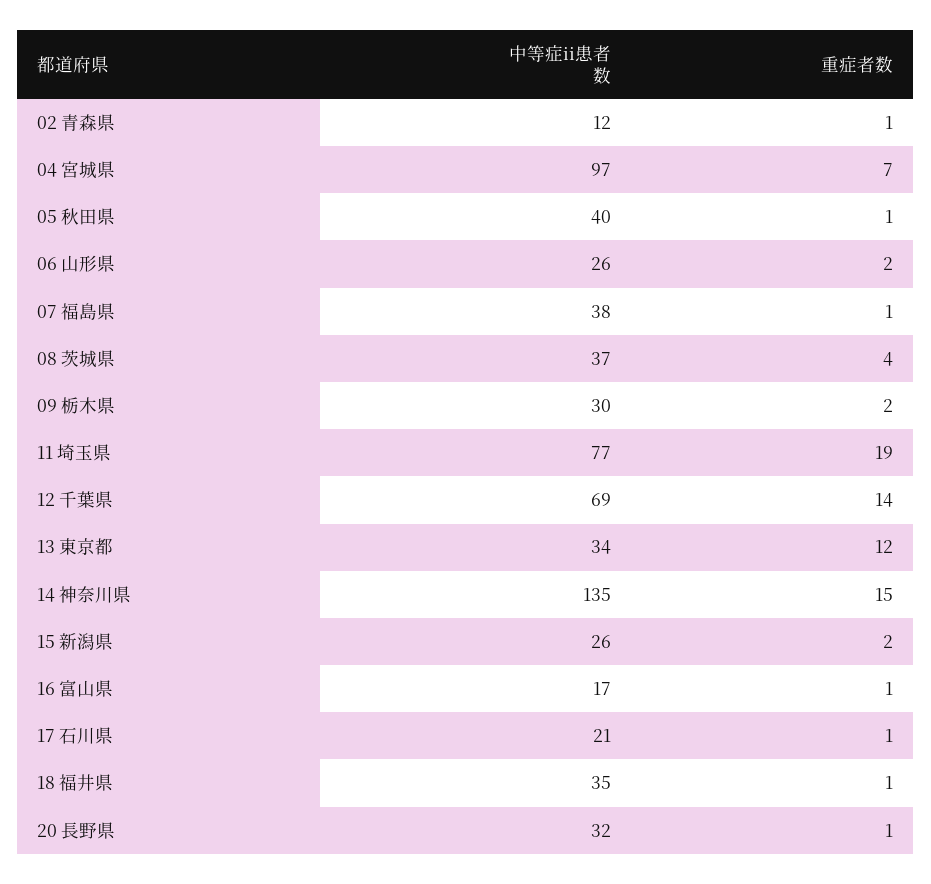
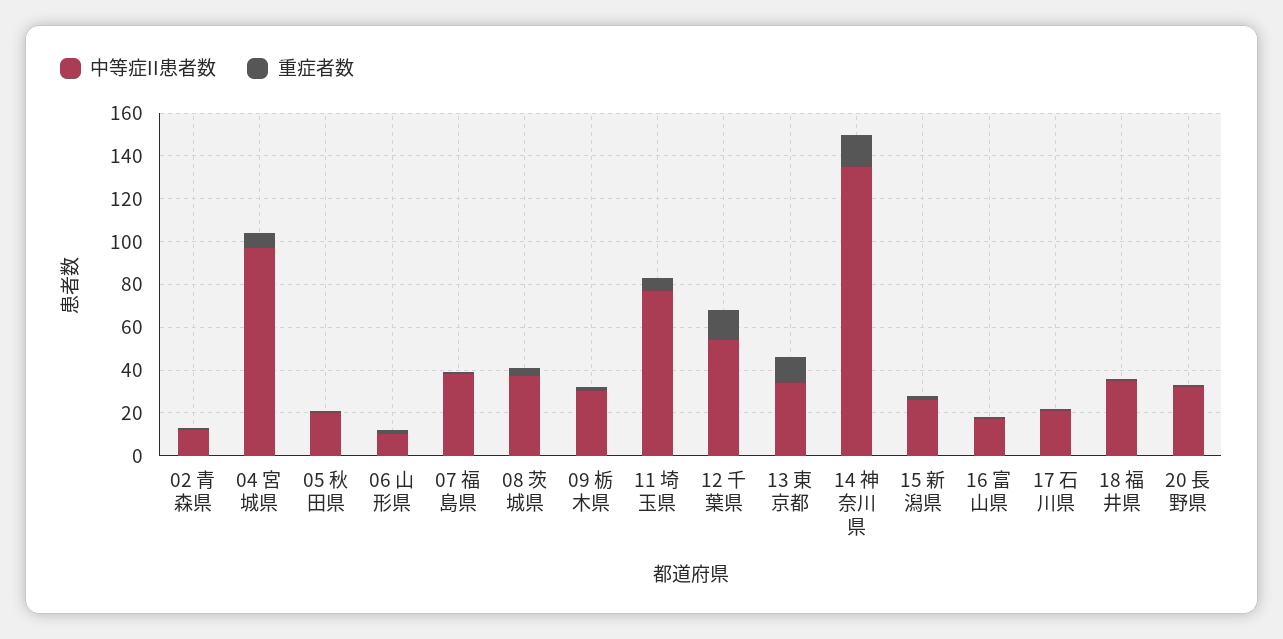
中等症ii患者数, 05 秋田県: 40 -> 20
中等症ii患者数, 06 山形県: 26 -> 10
重症者数, 11 埼玉県: 19 -> 5
中等症ii患者数, 12 千葉県: 69 -> 55

